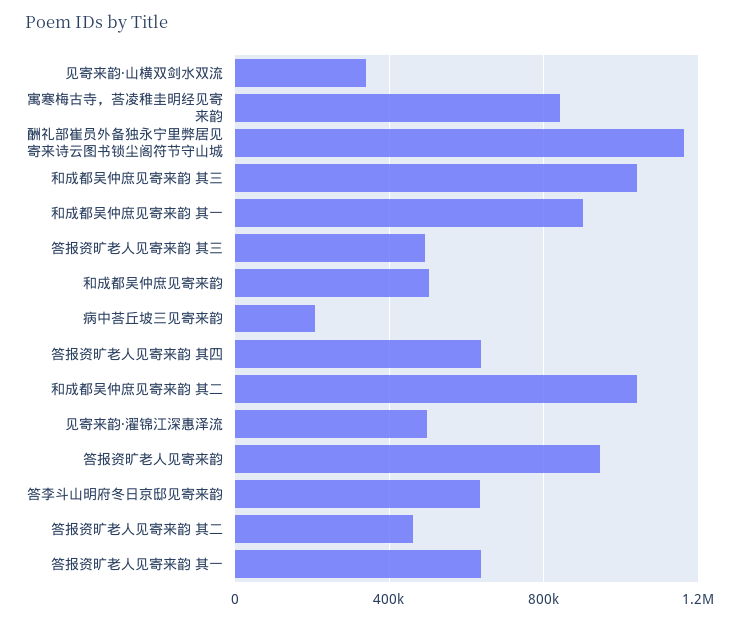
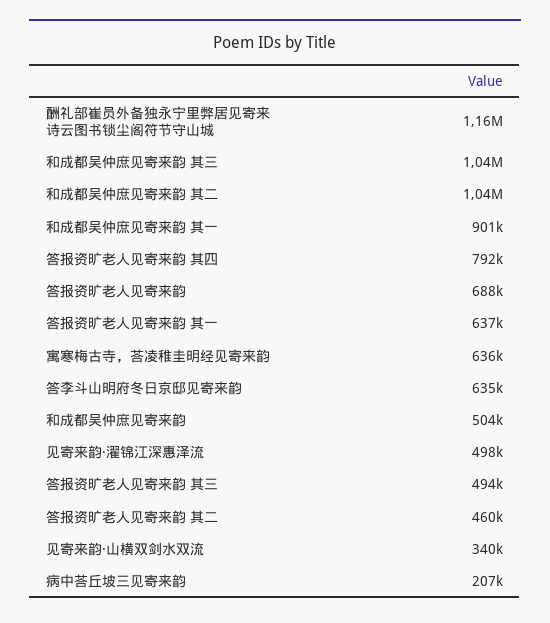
寓寒梅古寺，荅凌稚圭明经见寄来韵: 850000 -> 636000
答报资旷老人见寄来韵 其四: 650000 -> 792000
答报资旷老人见寄来韵: 950000 -> 688000

